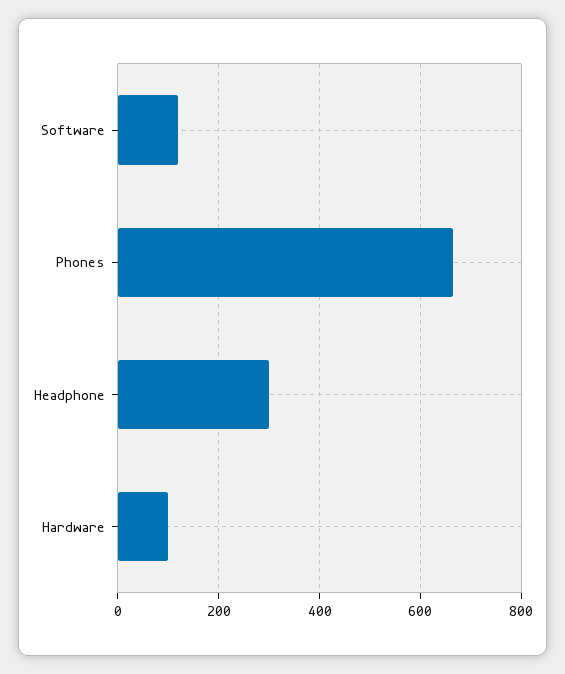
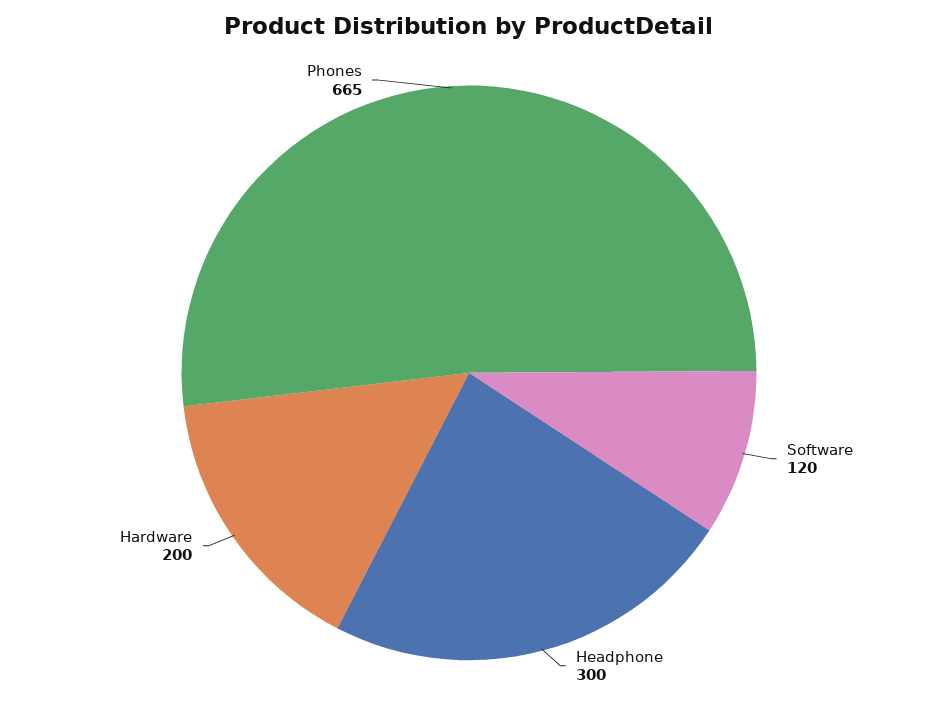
Hardware: 100 -> 200

